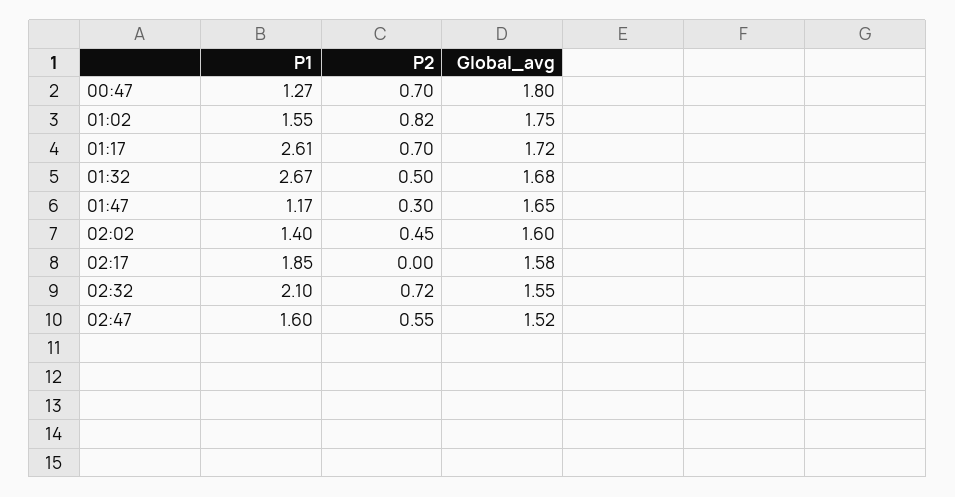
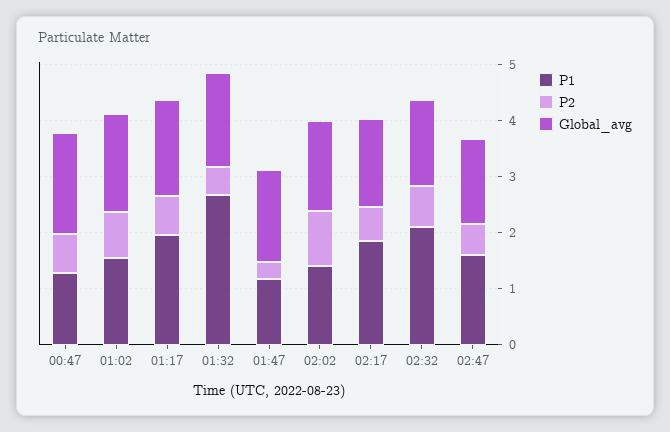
P1, 01:17: 2.61 -> 2
P2, 02:02: 0.45 -> 1
P2, 02:17: 0 -> 0.6

